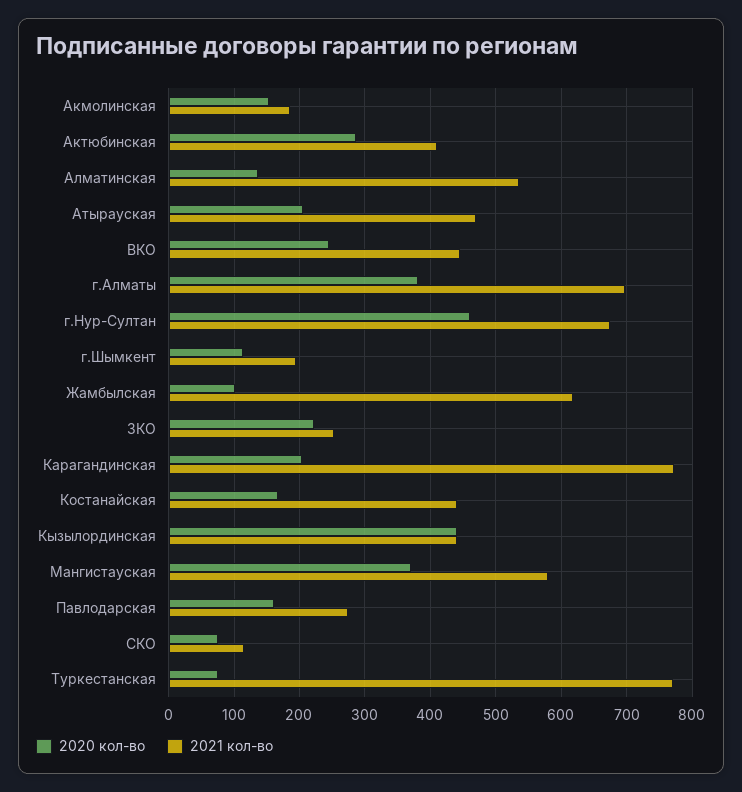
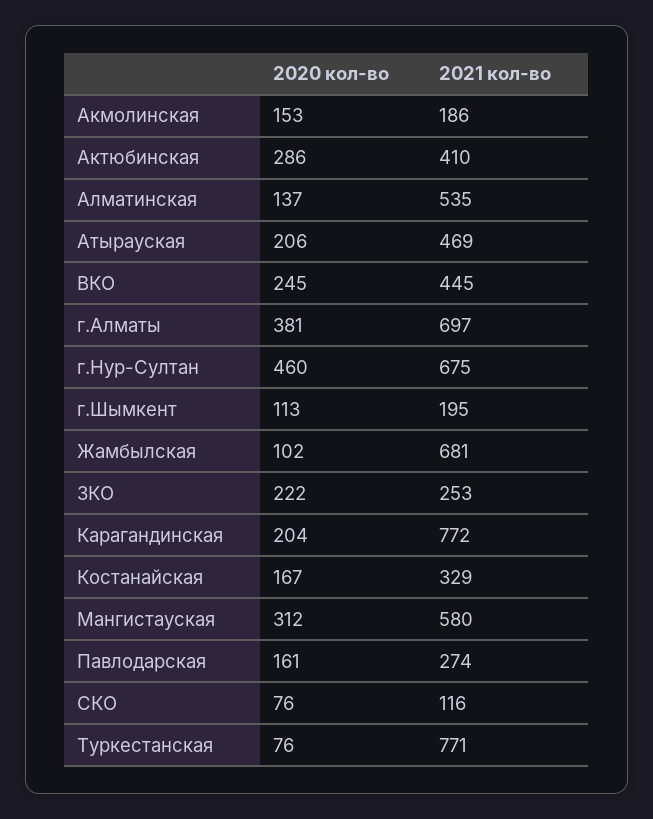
2021 кол-во, Жамбылская: 620 -> 681
2021 кол-во, Костанайская: 440 -> 329
2020 кол-во, Кызылординская: 440 -> none
2021 кол-во, Кызылординская: 440 -> none
2020 кол-во, Мангистауская: 370 -> 312

